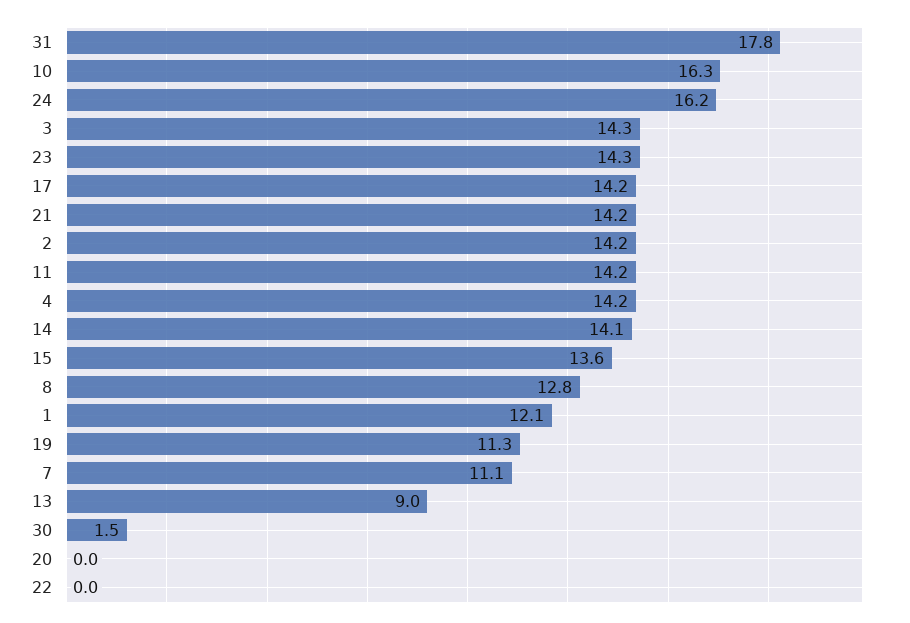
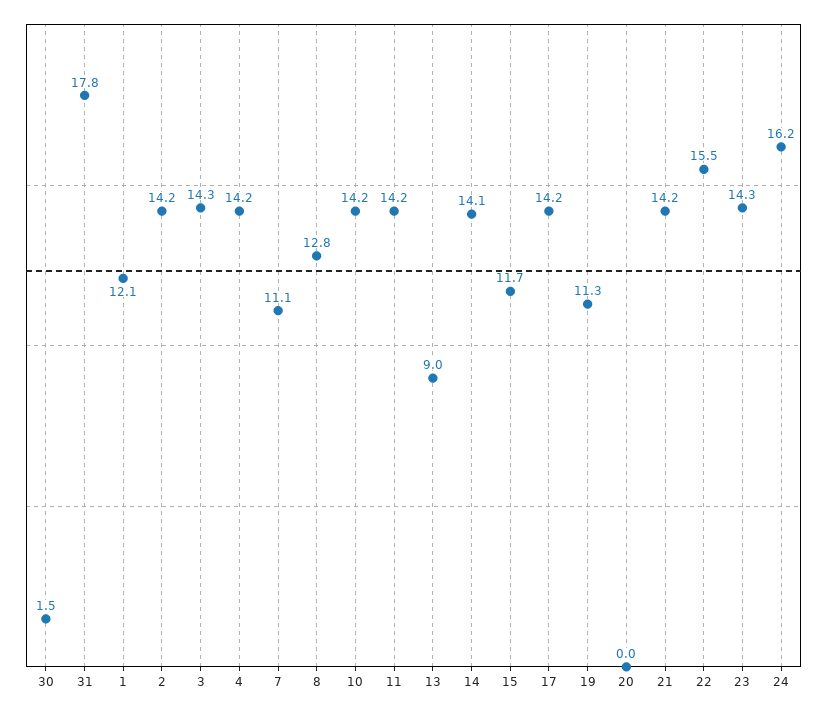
10: 16.3 -> 14.2
15: 13.6 -> 11.7
22: 0 -> 15.5

